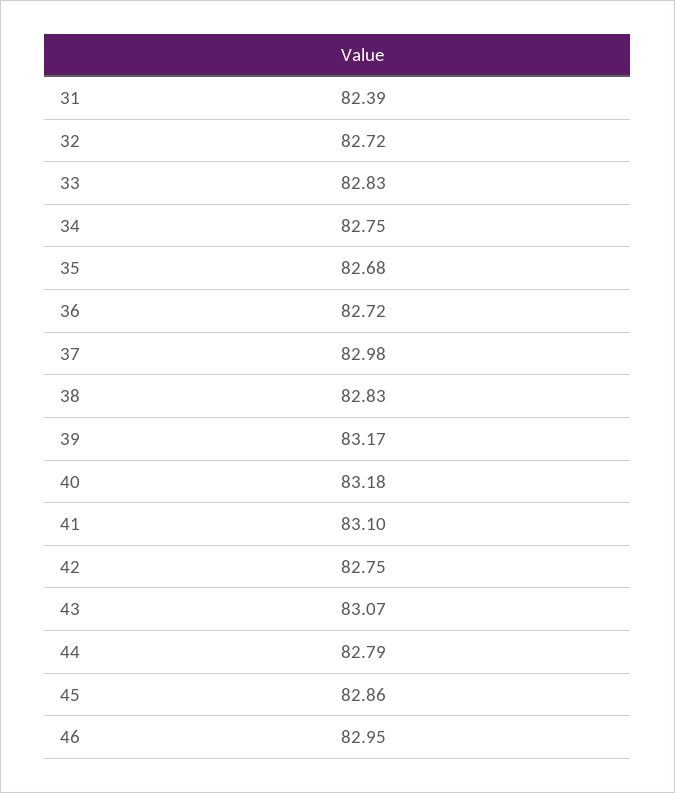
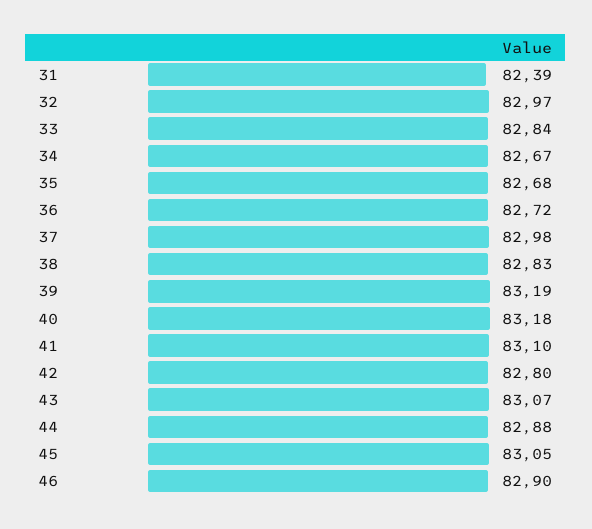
32: 82.72 -> 82.97
33: 82.83 -> 82.84
34: 82.75 -> 82.67
39: 83.17 -> 83.19
42: 82.75 -> 82.8
44: 82.79 -> 82.88
45: 82.86 -> 83.05
46: 82.95 -> 82.9

